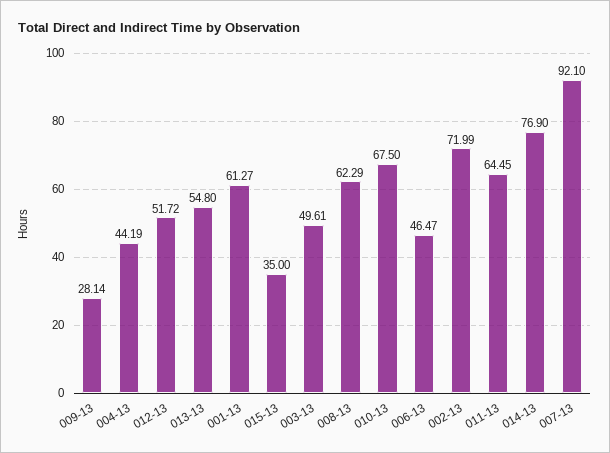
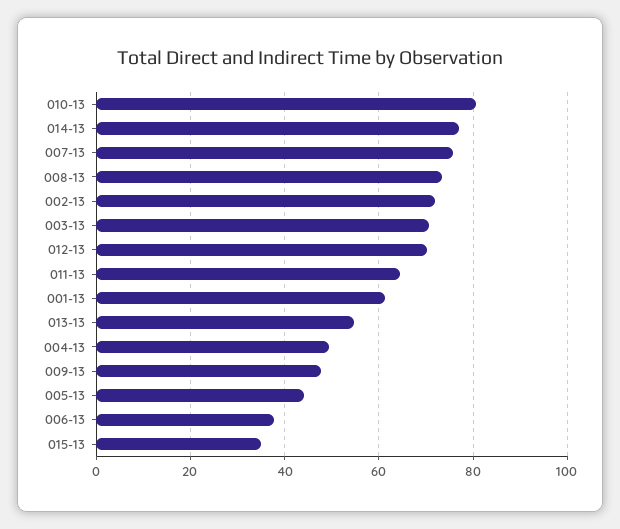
009-13: 28.14 -> 48
004-13: 44.19 -> 50
012-13: 51.72 -> 70
003-13: 49.61 -> 70
008-13: 62.29 -> 74
010-13: 67.5 -> 80
006-13: 46.47 -> 38
007-13: 92.1 -> 76
005-13: none -> 44

